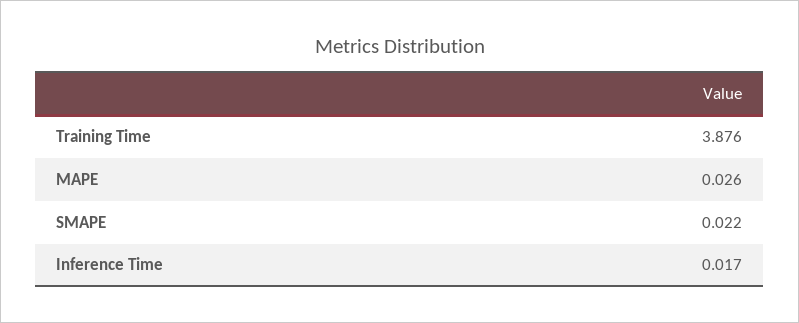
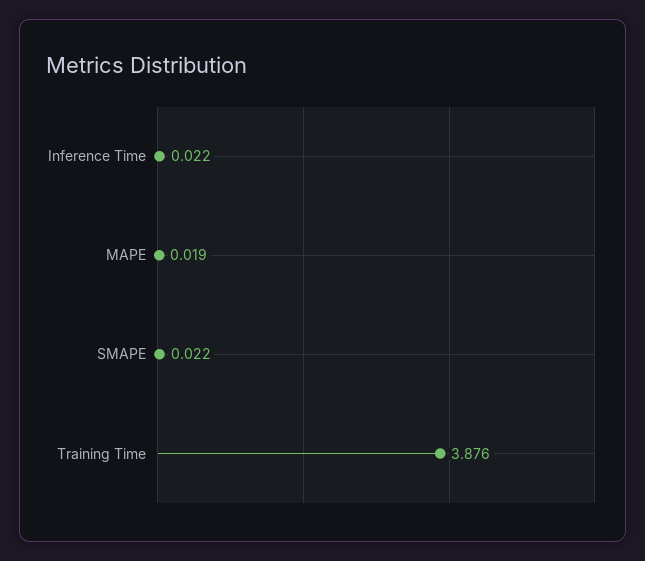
MAPE: 0.026 -> 0.019
Inference Time: 0.017 -> 0.022

